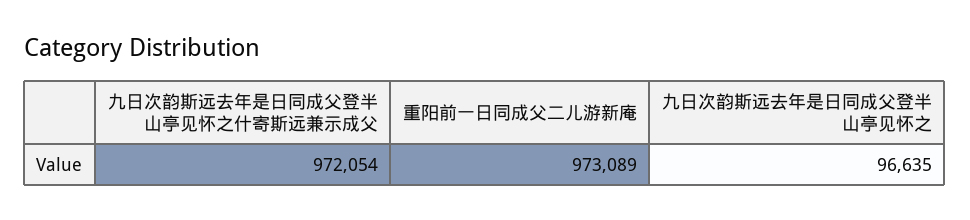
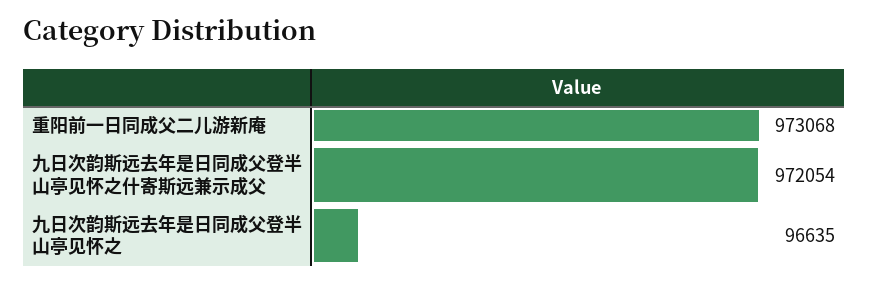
重阳前一日同成父二儿游新庵: 973089 -> 973068

